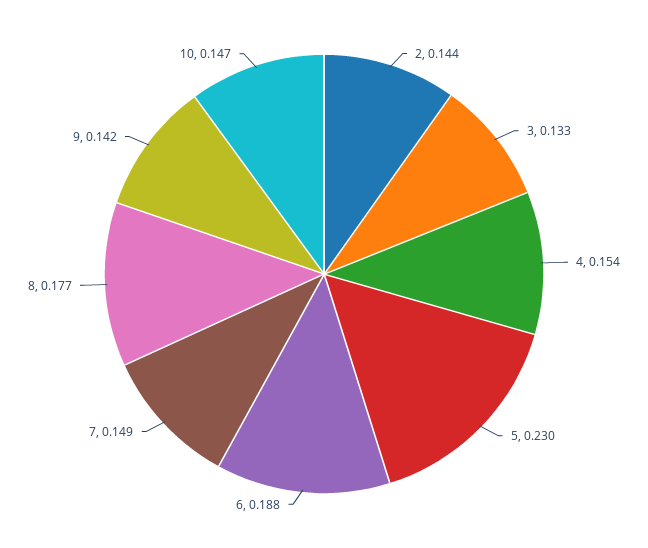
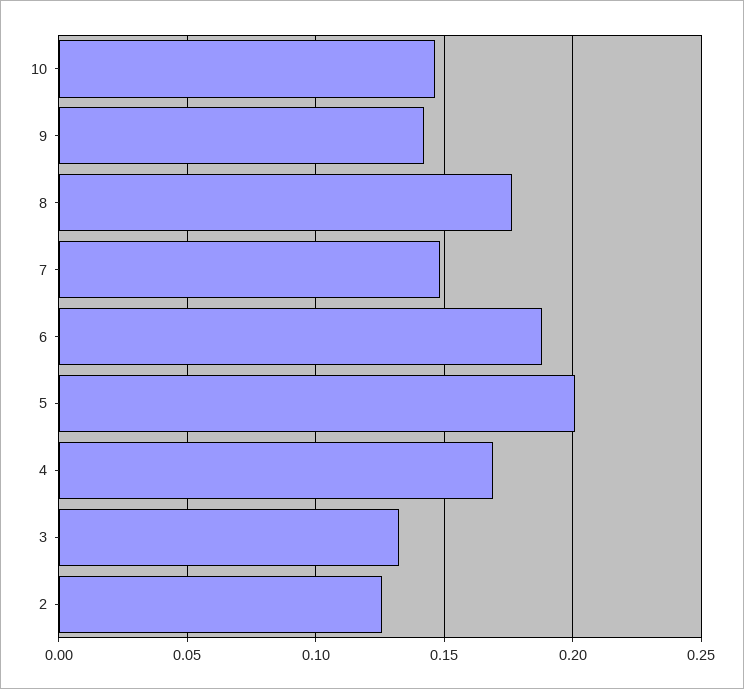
2: 0.144 -> 0.125
4: 0.154 -> 0.17
5: 0.23 -> 0.2

